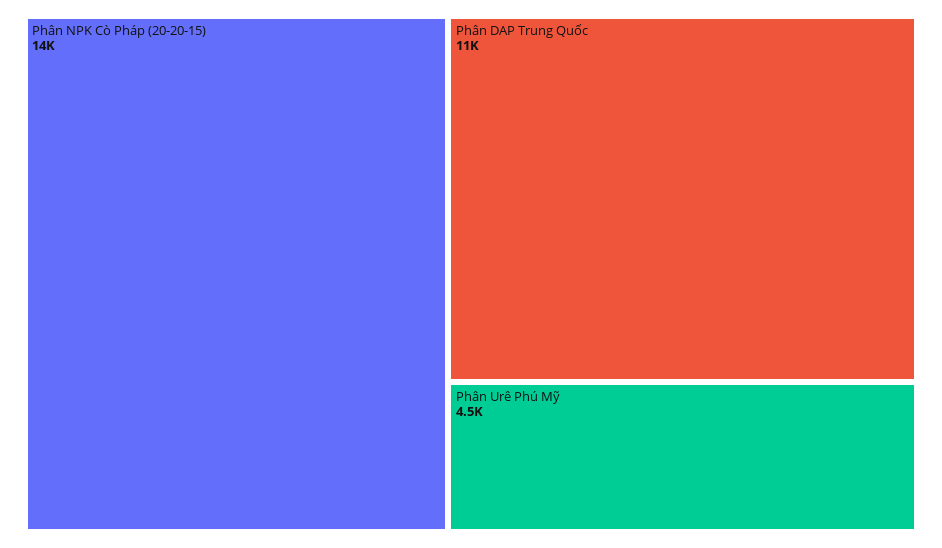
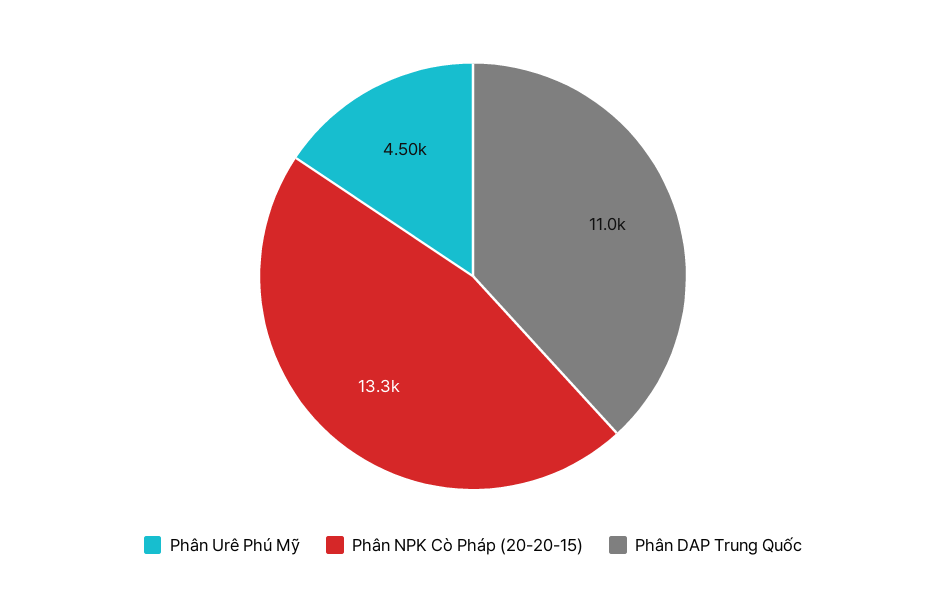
Phân NPK Cò Pháp (20-20-15): 14000 -> 13300

